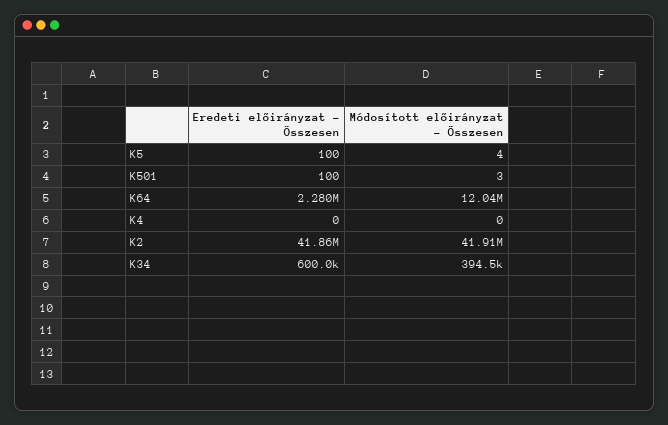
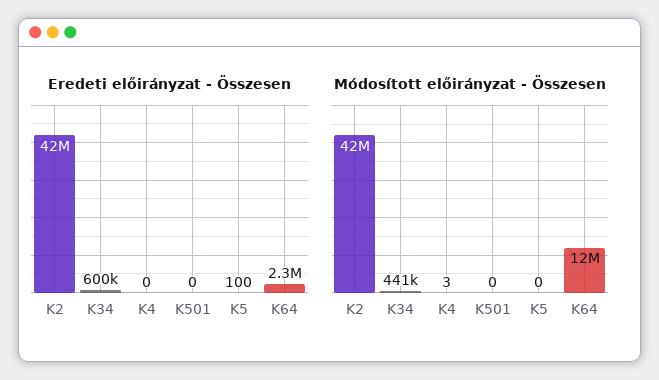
Módosított előirányzat - Összesen, K5: 4 -> 0
Eredeti előirányzat - Összesen, K501: 100 -> 0
Módosított előirányzat - Összesen, K501: 3 -> 0
Módosított előirányzat - Összesen, K4: 0 -> 3
Módosított előirányzat - Összesen, K34: 394500 -> 441000

